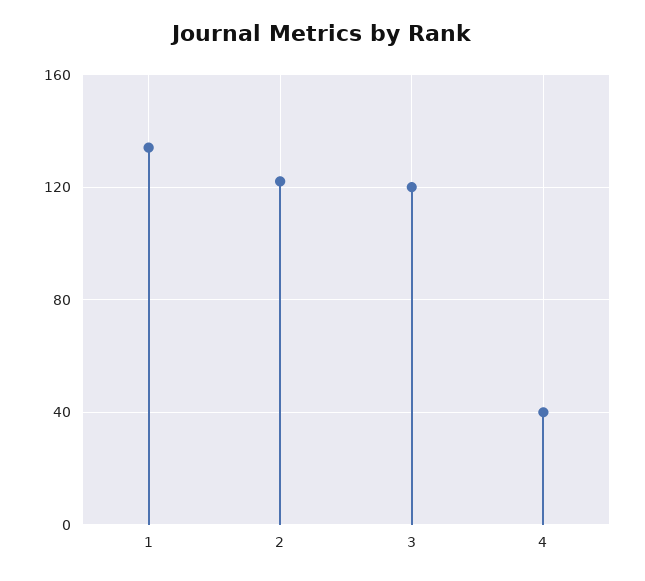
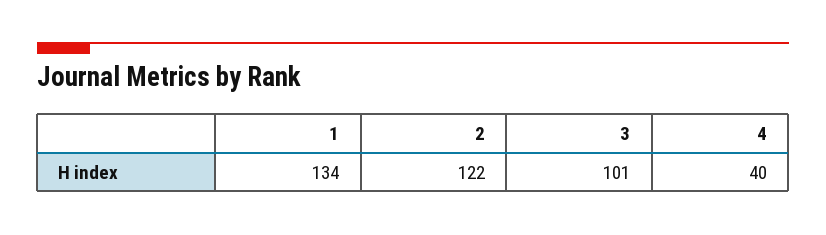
3: 120 -> 101

